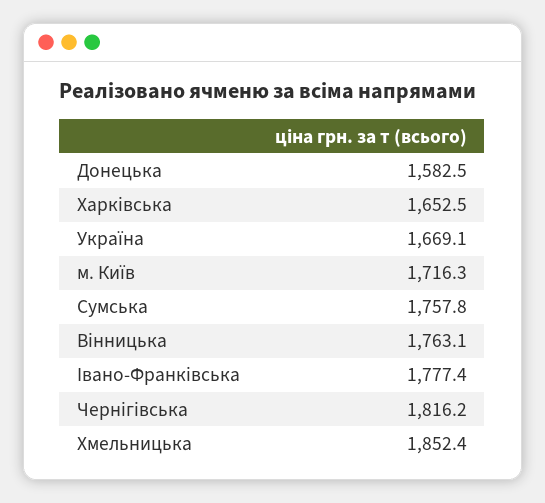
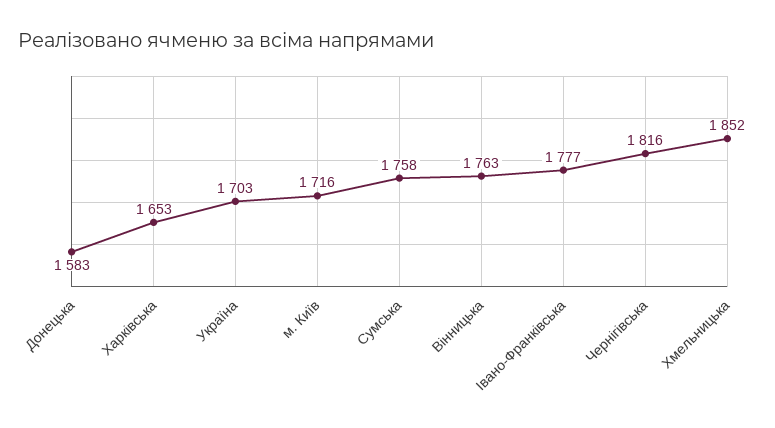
Україна: 1669.1 -> 1703

